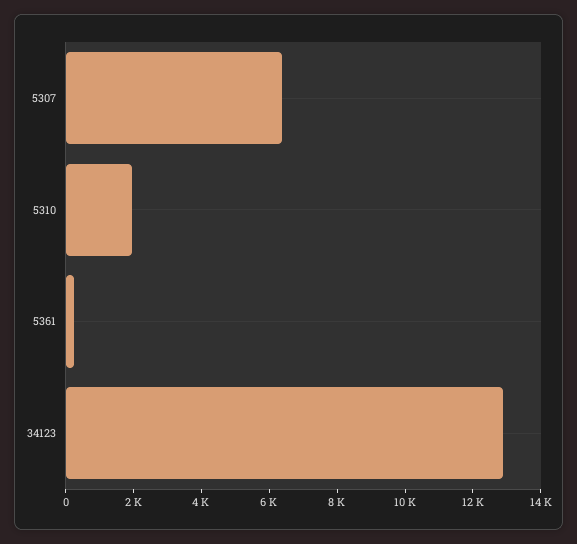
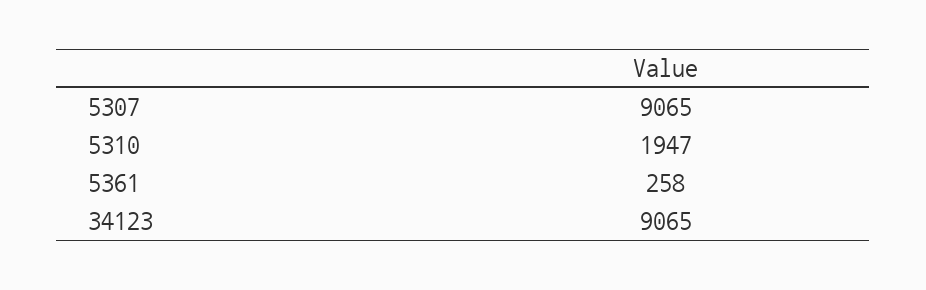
5307: 6500 -> 9065
34123: 13000 -> 9065

